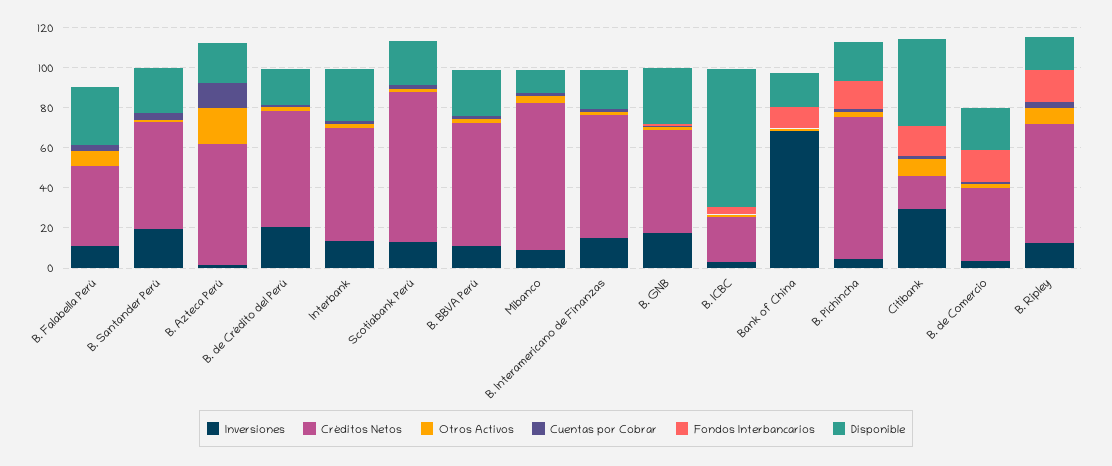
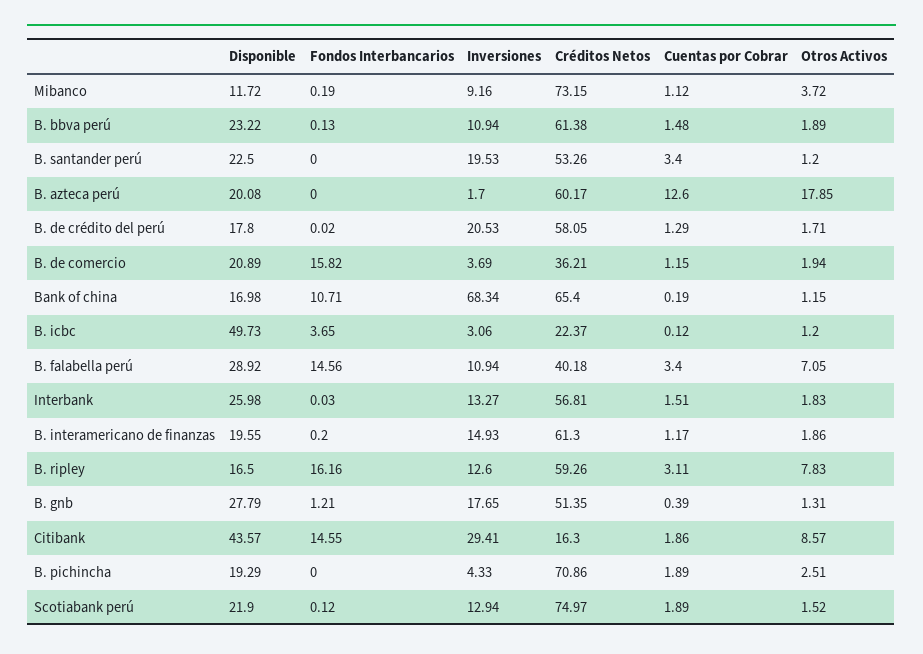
Fondos Interbancarios, B. Falabella Perú: 0 -> 14.56
Disponible, B. ICBC: 70 -> 49.73
Créditos Netos, Bank of China: 0 -> 65.4
Fondos Interbancarios, B. Pichincha: 15 -> 0

